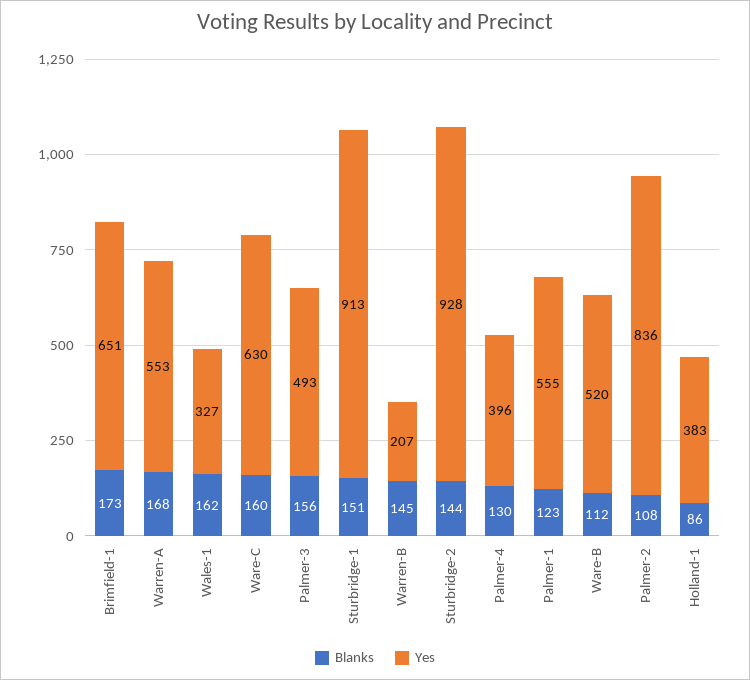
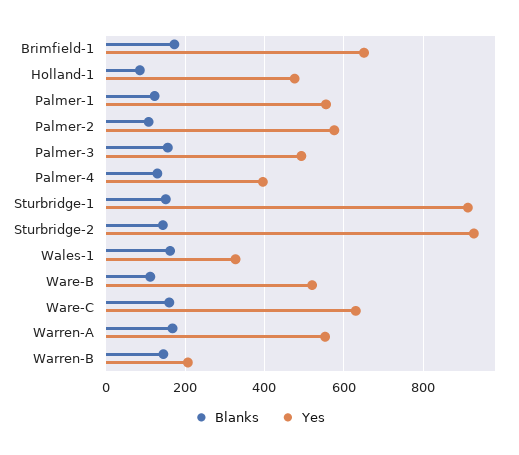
Yes, Palmer-2: 836 -> 580
Yes, Holland-1: 383 -> 480

